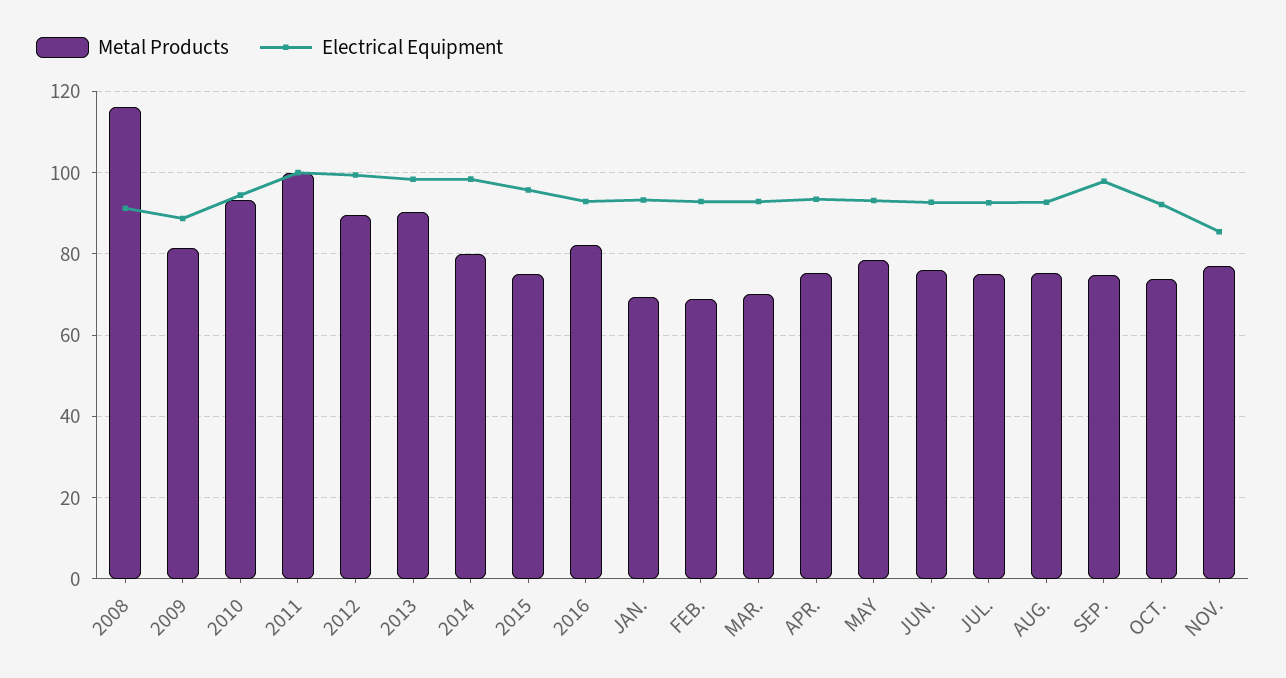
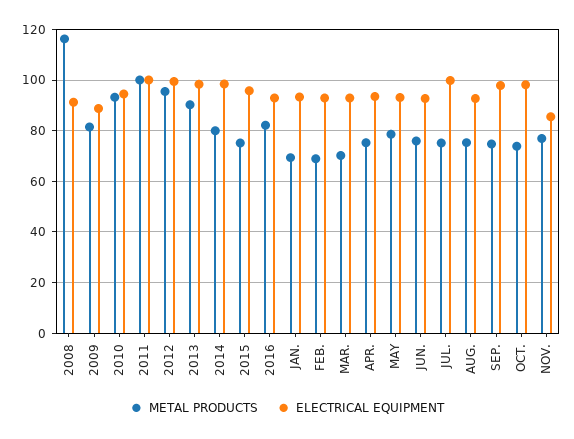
Metal Products, 2012: 90 -> 95
Electrical Equipment, JUL.: 92 -> 100
Electrical Equipment, OCT.: 92 -> 97.5

